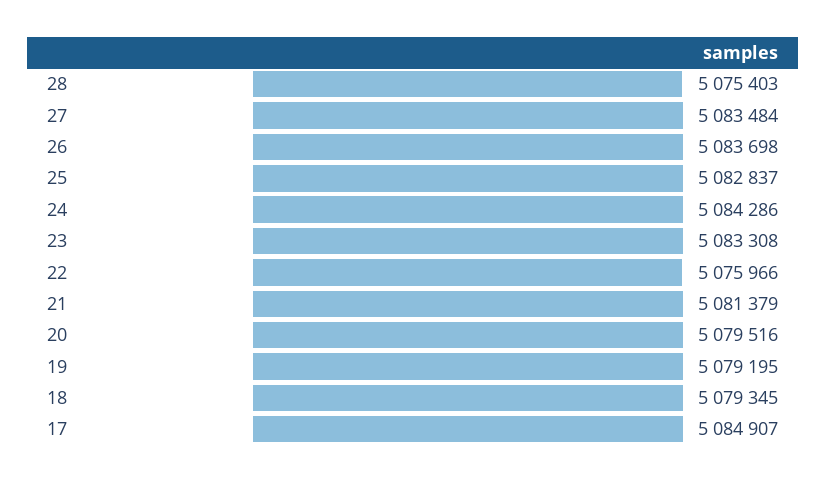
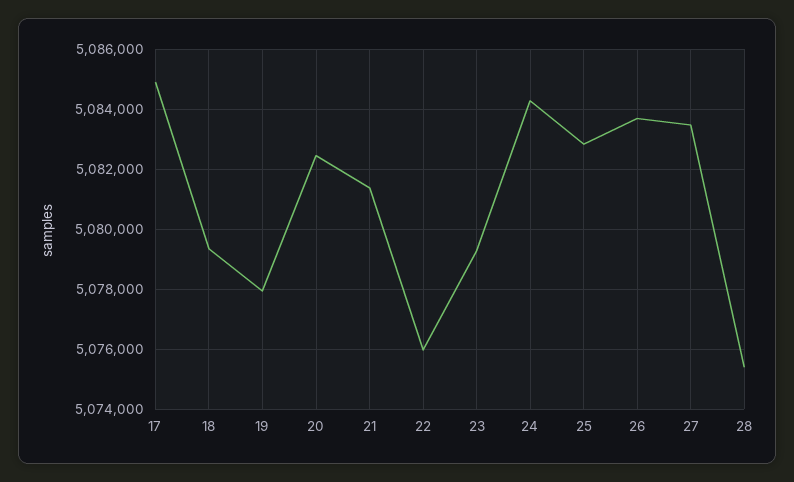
23: 5083308 -> 5079250
20: 5079516 -> 5082500
19: 5079195 -> 5078000

